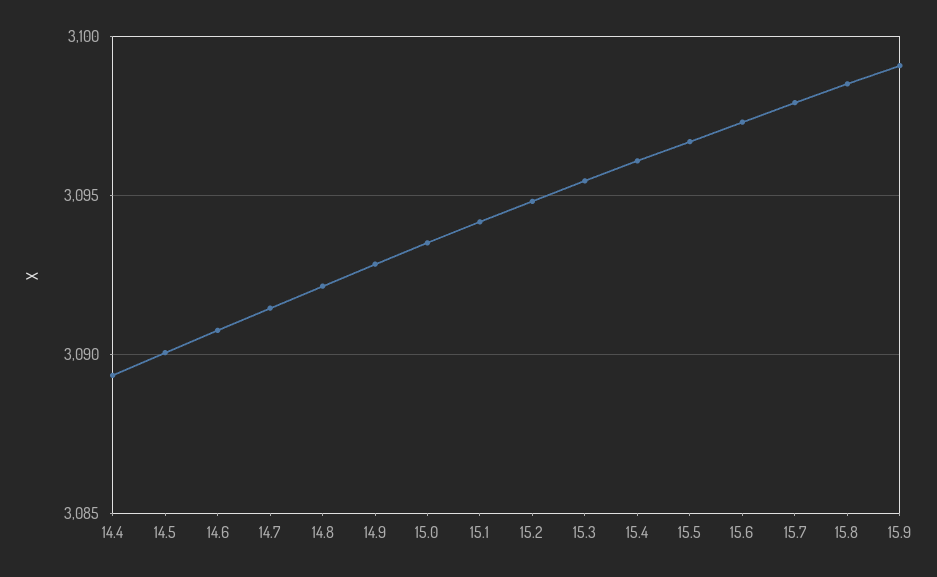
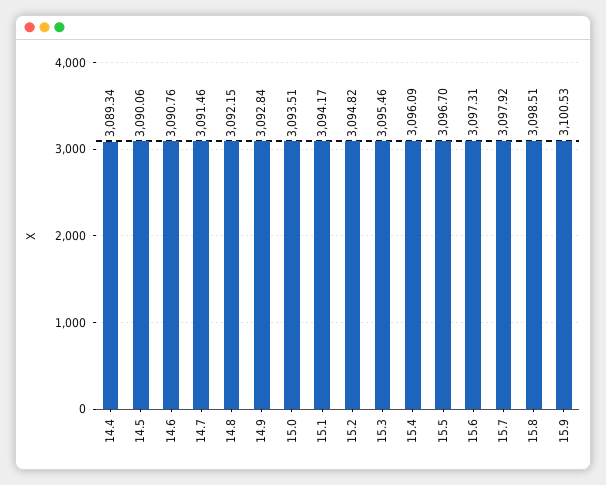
15.9: 3099 -> 3100.53

